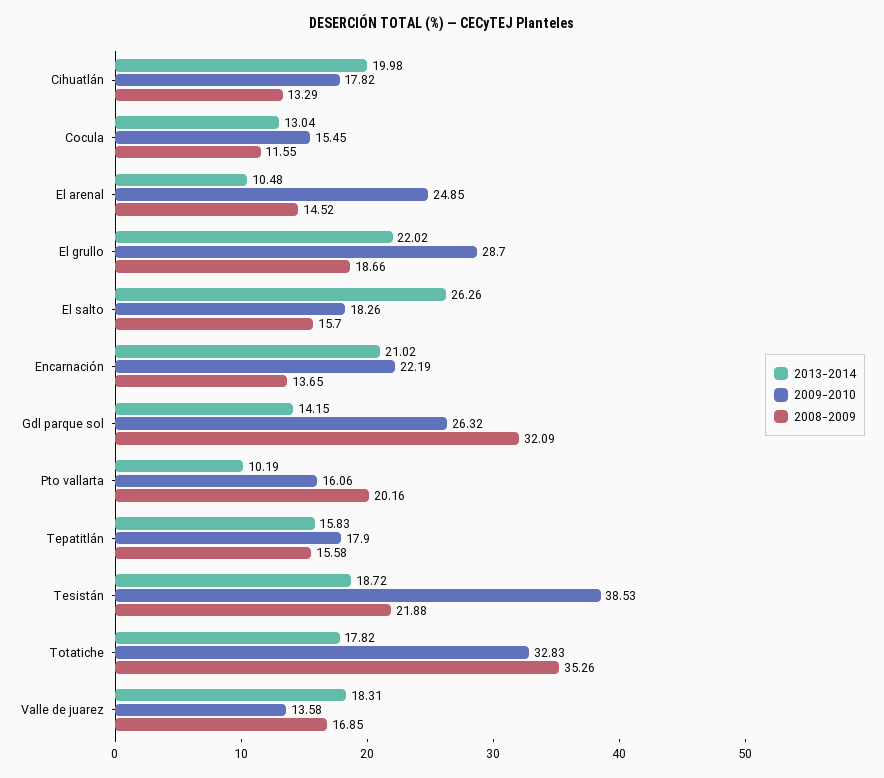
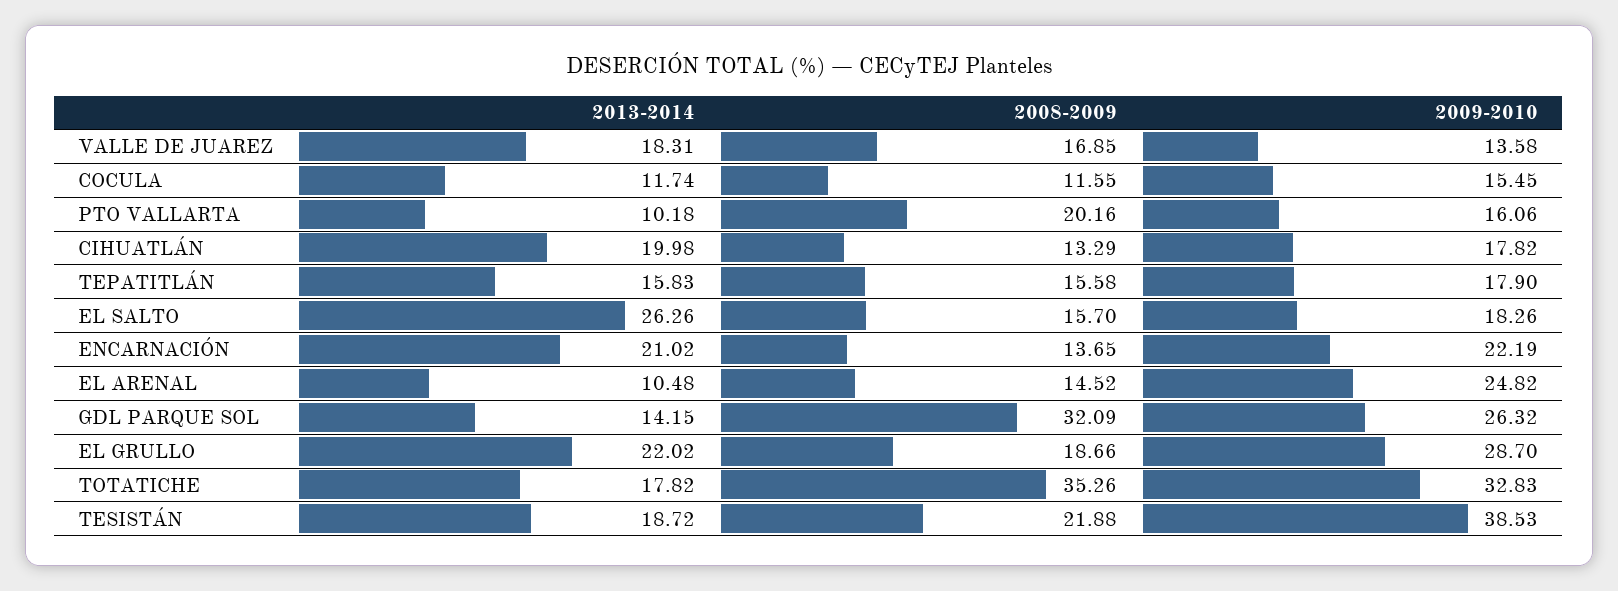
2013-2014, Cocula: 13.04 -> 11.74
2009-2010, El arenal: 24.85 -> 24.82
2013-2014, Pto vallarta: 10.19 -> 10.18

